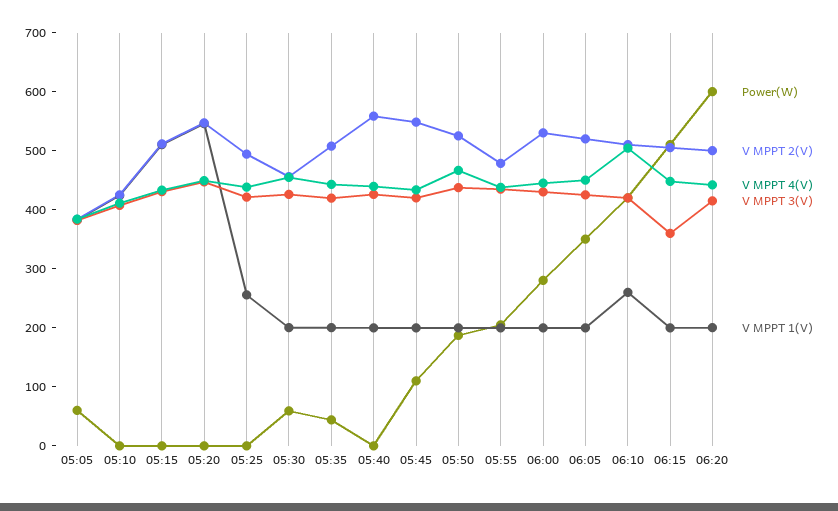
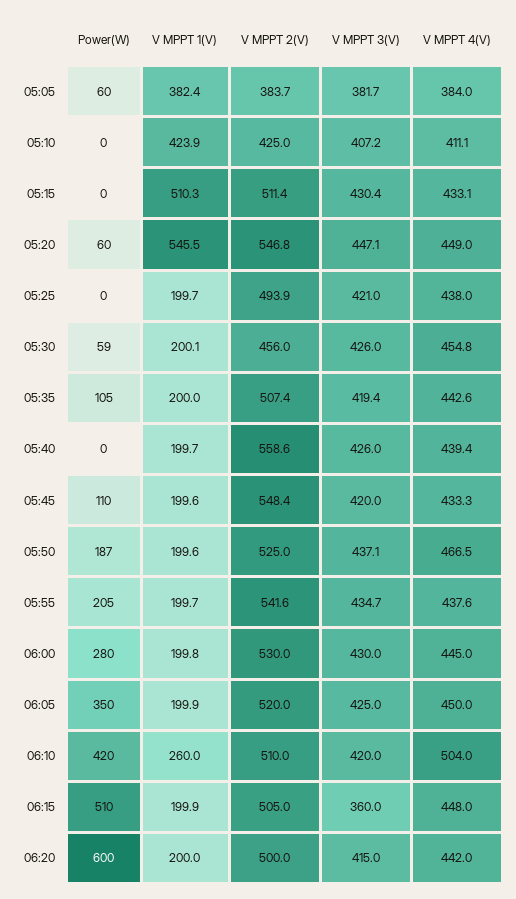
Power(W), 05:20: 0 -> 60
V MPPT 1(V), 05:25: 260 -> 199.7
Power(W), 05:35: 40 -> 105
V MPPT 2(V), 05:55: 480 -> 541.6

